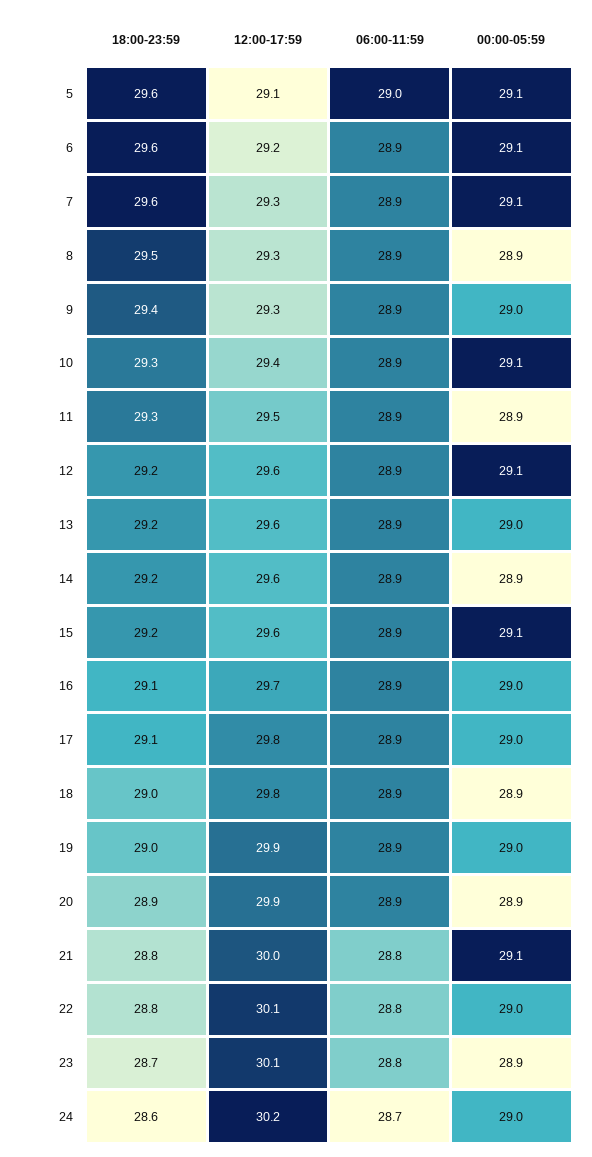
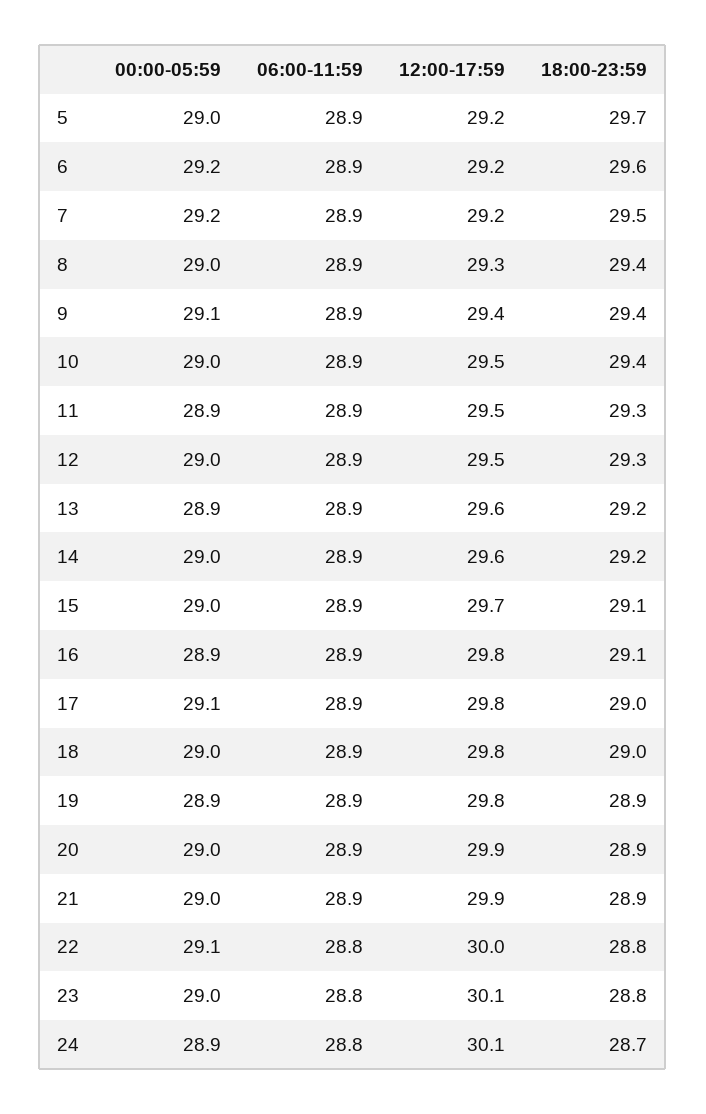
18:00-23:59, 5: 29.6 -> 29.7
12:00-17:59, 5: 29.1 -> 29.2
06:00-11:59, 5: 29 -> 28.9
00:00-05:59, 5: 29.1 -> 29
00:00-05:59, 6: 29.1 -> 29.2
18:00-23:59, 7: 29.6 -> 29.5
12:00-17:59, 7: 29.3 -> 29.2
00:00-05:59, 7: 29.1 -> 29.2
18:00-23:59, 8: 29.5 -> 29.4
00:00-05:59, 8: 28.9 -> 29
12:00-17:59, 9: 29.3 -> 29.4
00:00-05:59, 9: 29 -> 29.1
18:00-23:59, 10: 29.3 -> 29.4
12:00-17:59, 10: 29.4 -> 29.5
00:00-05:59, 10: 29.1 -> 29
18:00-23:59, 12: 29.2 -> 29.3
12:00-17:59, 12: 29.6 -> 29.5
00:00-05:59, 12: 29.1 -> 29
00:00-05:59, 13: 29 -> 28.9
00:00-05:59, 14: 28.9 -> 29
18:00-23:59, 15: 29.2 -> 29.1
12:00-17:59, 15: 29.6 -> 29.7
00:00-05:59, 15: 29.1 -> 29
12:00-17:59, 16: 29.7 -> 29.8
00:00-05:59, 16: 29 -> 28.9
18:00-23:59, 17: 29.1 -> 29
00:00-05:59, 17: 29 -> 29.1
00:00-05:59, 18: 28.9 -> 29
18:00-23:59, 19: 29 -> 28.9
12:00-17:59, 19: 29.9 -> 29.8
00:00-05:59, 19: 29 -> 28.9
00:00-05:59, 20: 28.9 -> 29
18:00-23:59, 21: 28.8 -> 28.9
12:00-17:59, 21: 30 -> 29.9
06:00-11:59, 21: 28.8 -> 28.9
00:00-05:59, 21: 29.1 -> 29
12:00-17:59, 22: 30.1 -> 30
00:00-05:59, 22: 29 -> 29.1
18:00-23:59, 23: 28.7 -> 28.8
00:00-05:59, 23: 28.9 -> 29
18:00-23:59, 24: 28.6 -> 28.7
12:00-17:59, 24: 30.2 -> 30.1
06:00-11:59, 24: 28.7 -> 28.8
00:00-05:59, 24: 29 -> 28.9

